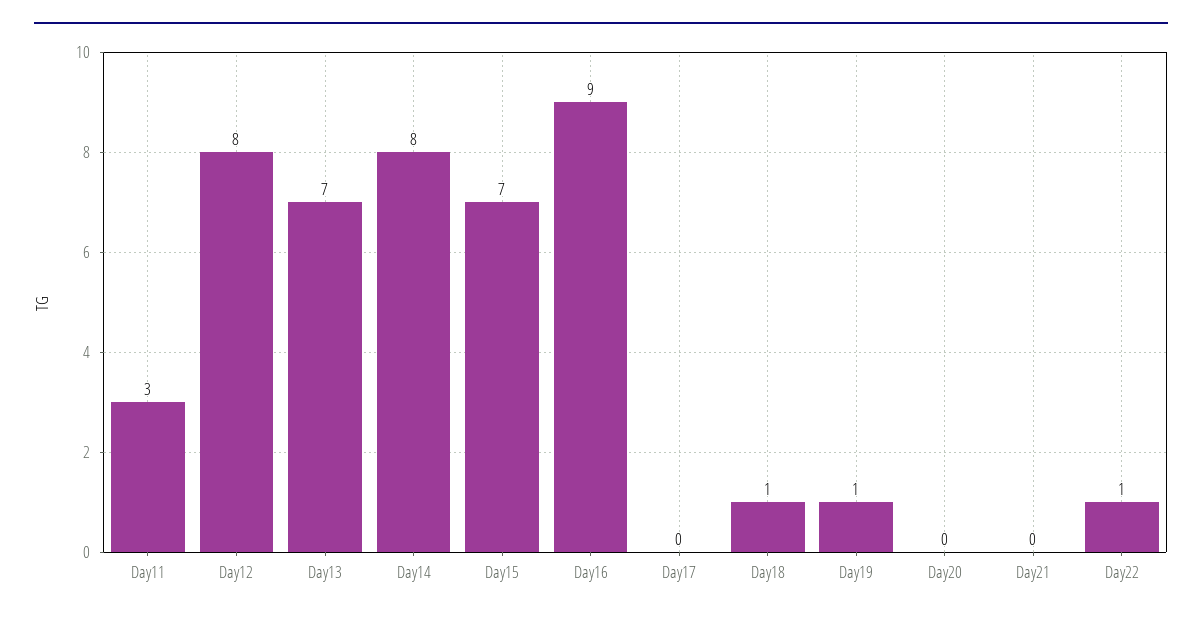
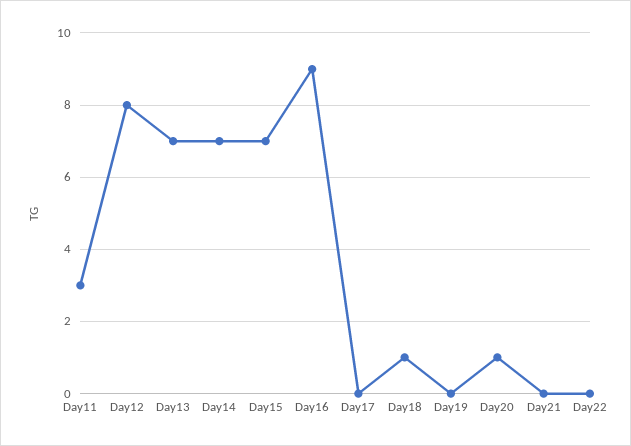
Day14: 8 -> 7
Day19: 1 -> 0
Day20: 0 -> 1
Day22: 1 -> 0

